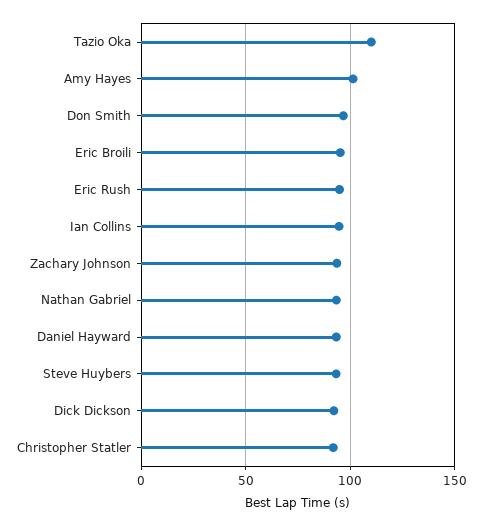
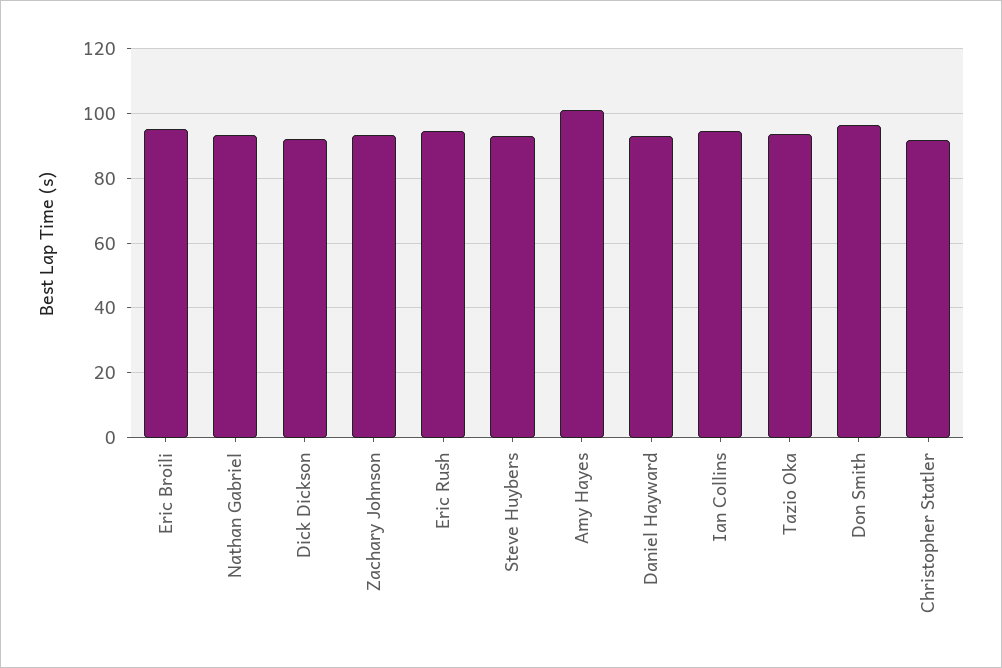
Tazio Oka: 110 -> 94

